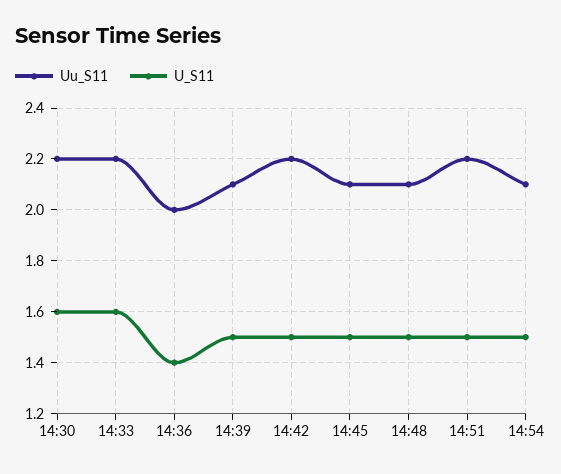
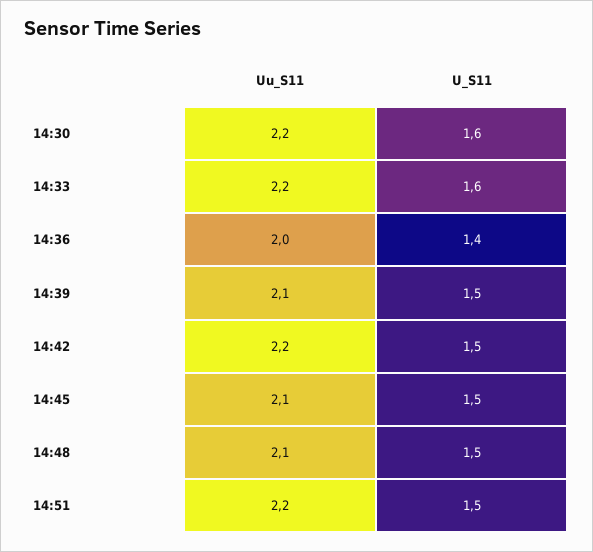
Uu_S11, 14:54: 2.1 -> none
U_S11, 14:54: 1.5 -> none

